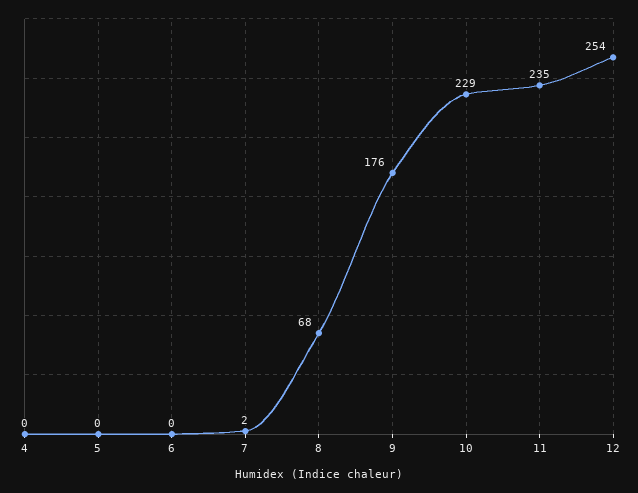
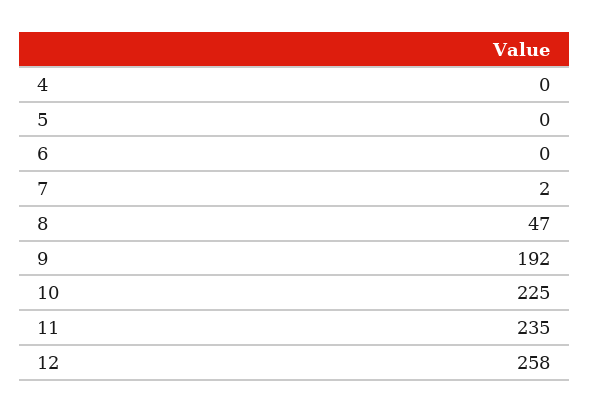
8: 68 -> 47
9: 176 -> 192
10: 229 -> 225
12: 254 -> 258

